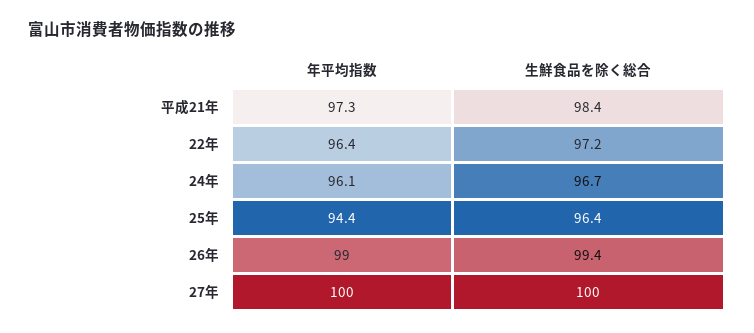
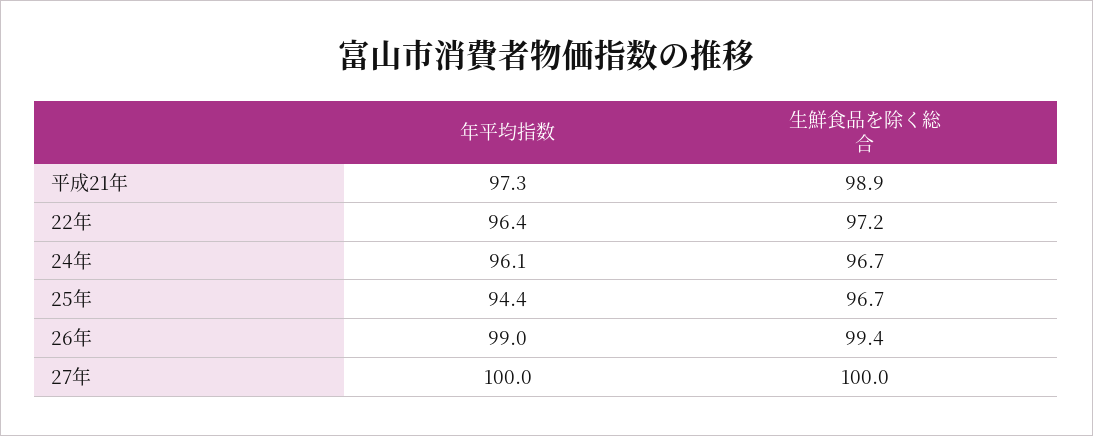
生鮮食品を除く総合, 平成21年: 98.4 -> 98.9
生鮮食品を除く総合, 25年: 96.4 -> 96.7

